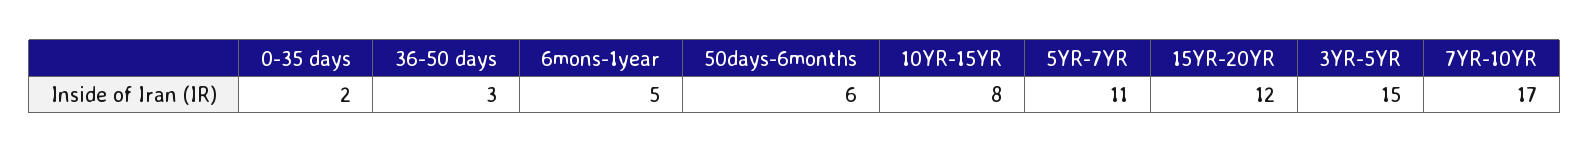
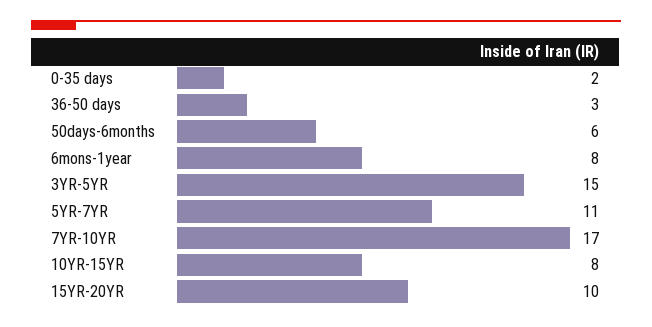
6mons-1year: 5 -> 8
15YR-20YR: 12 -> 10

